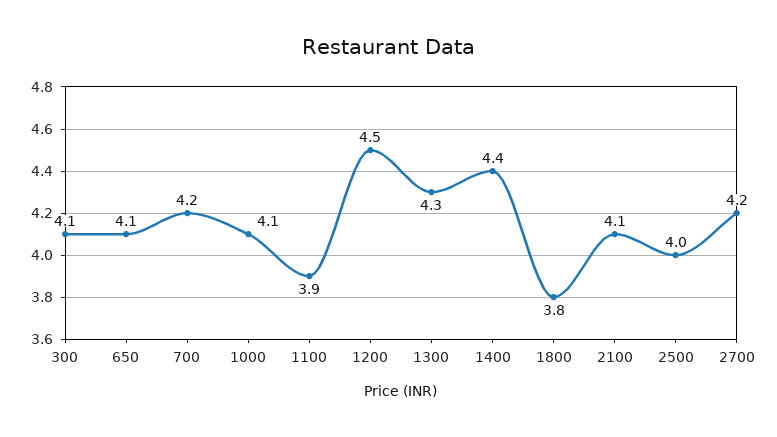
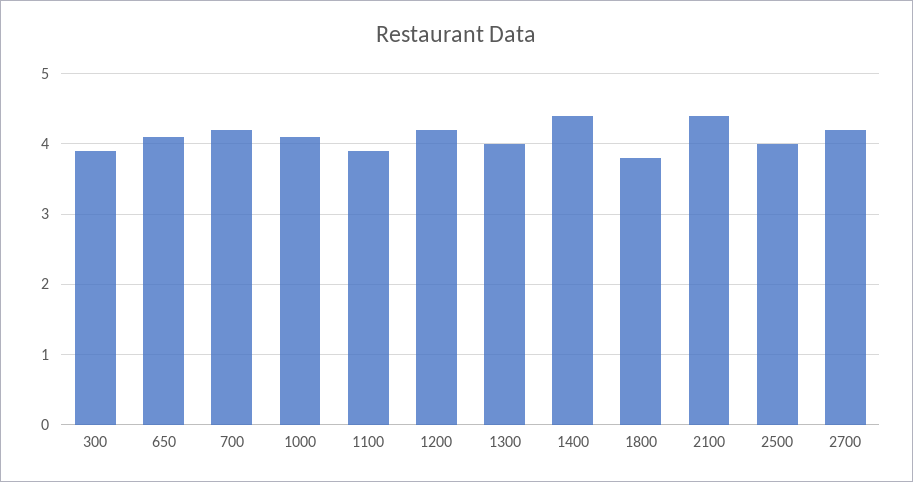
300: 4.1 -> 3.9
1200: 4.5 -> 4.2
1300: 4.3 -> 4
2100: 4.1 -> 4.4

